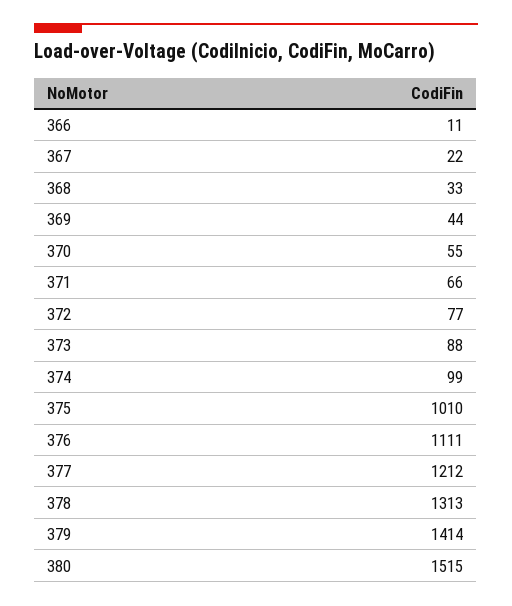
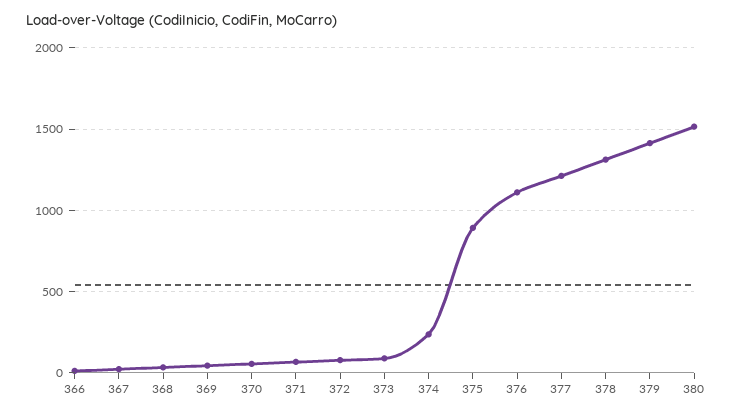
374: 99 -> 250
375: 1010 -> 900

